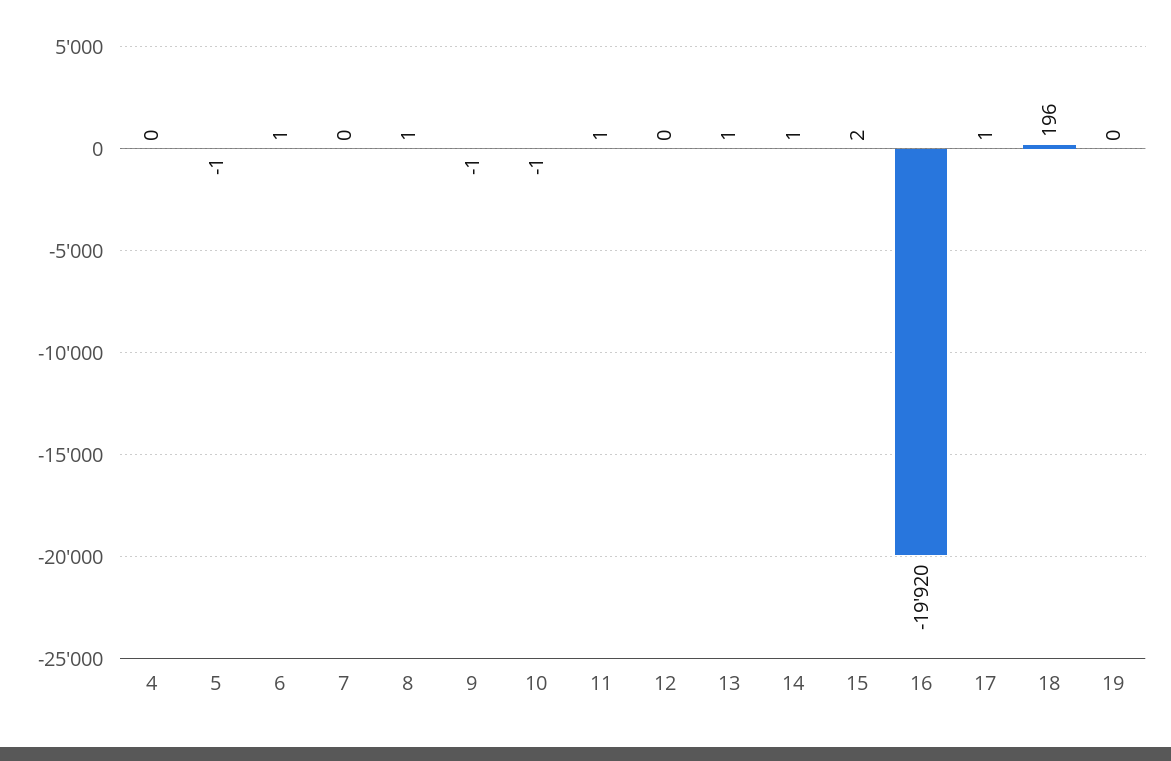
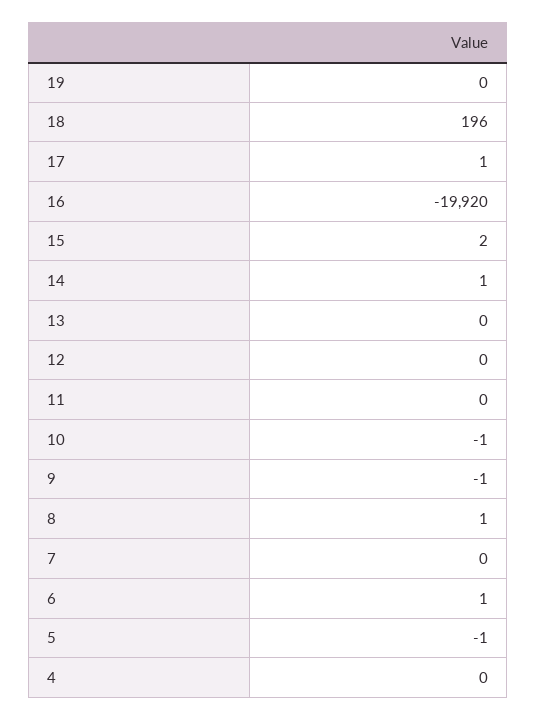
11: 1 -> 0
13: 1 -> 0

